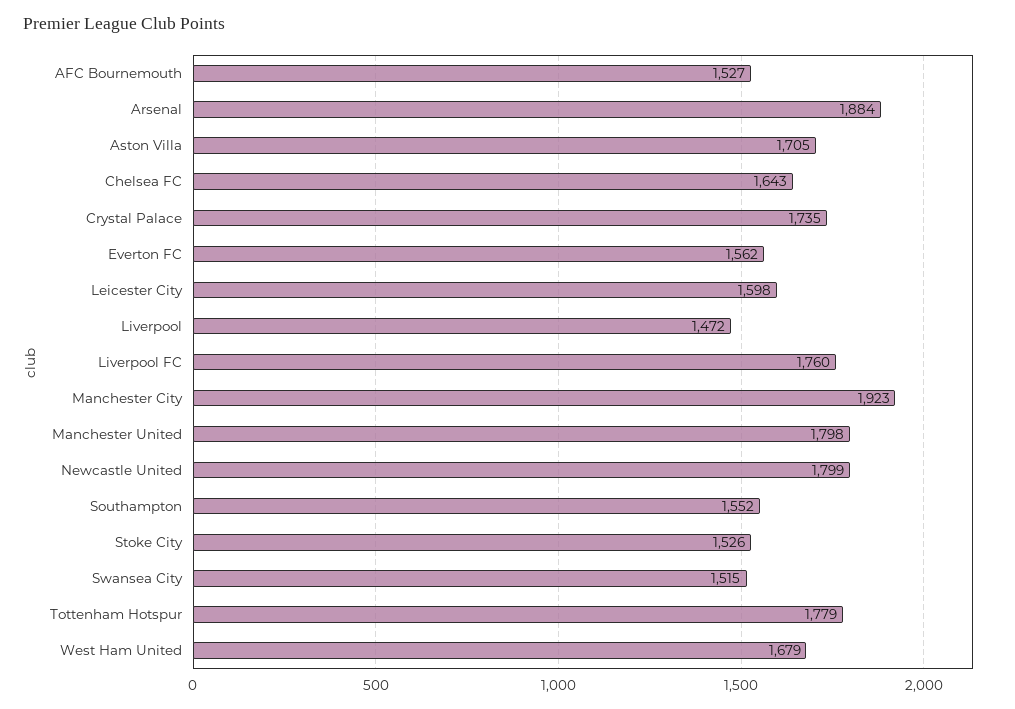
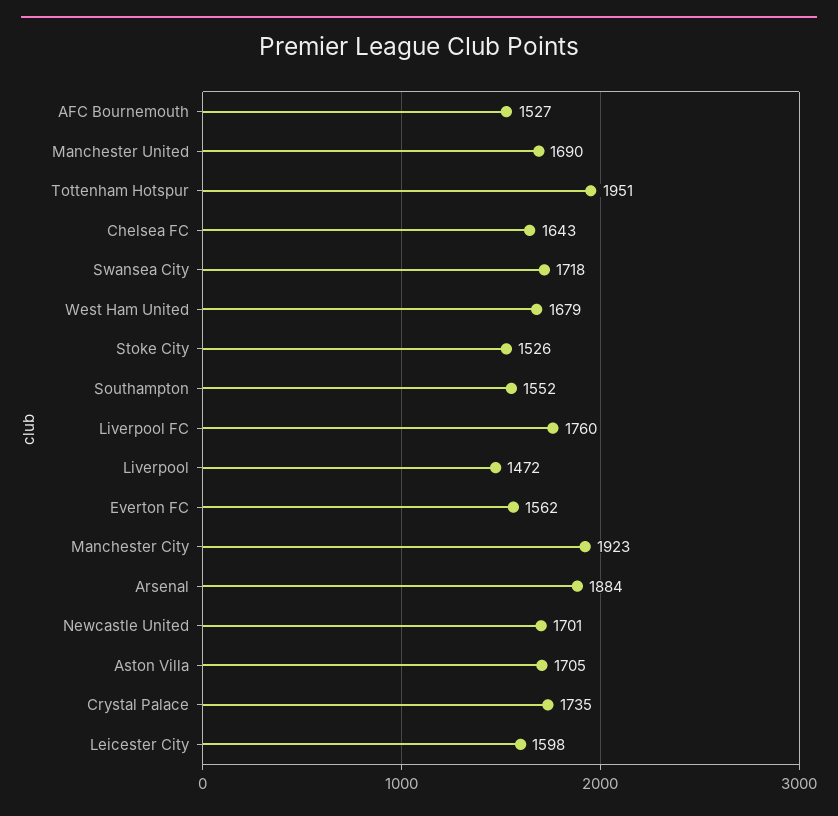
Manchester United: 1798 -> 1690
Newcastle United: 1799 -> 1701
Swansea City: 1515 -> 1718
Tottenham Hotspur: 1779 -> 1951

